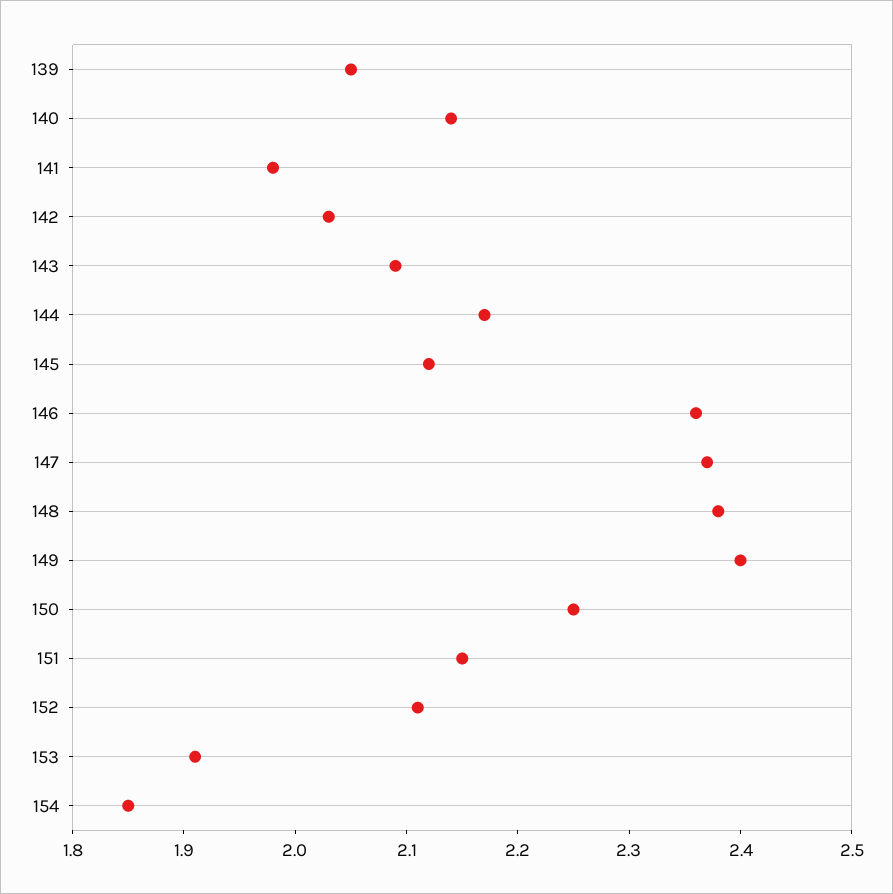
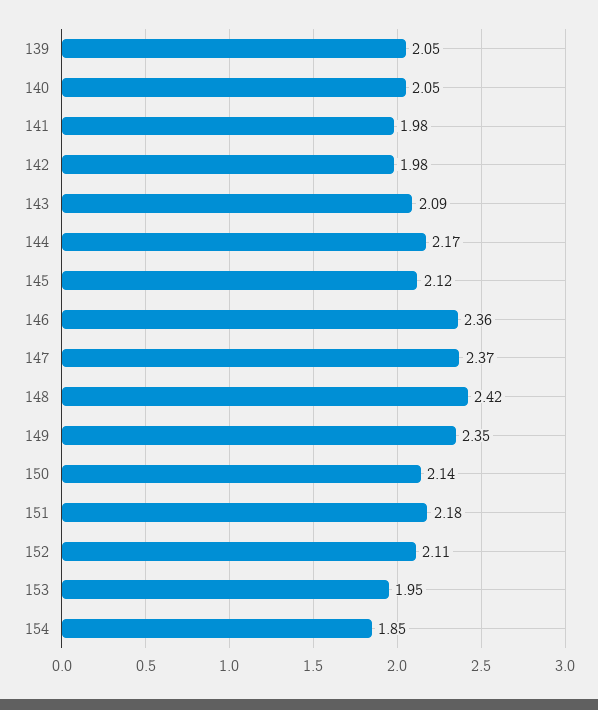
140: 2.14 -> 2.05
142: 2.03 -> 1.98
148: 2.38 -> 2.42
149: 2.4 -> 2.35
150: 2.25 -> 2.14
151: 2.15 -> 2.18
153: 1.91 -> 1.95

